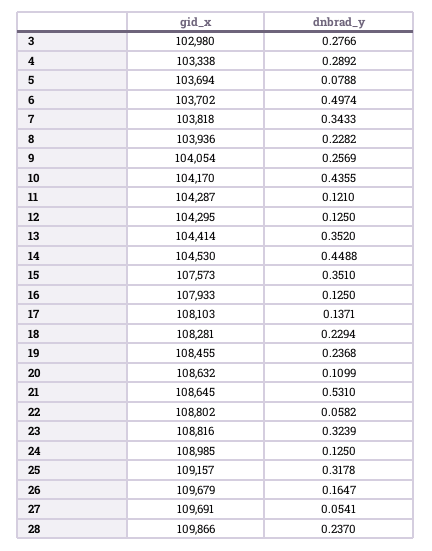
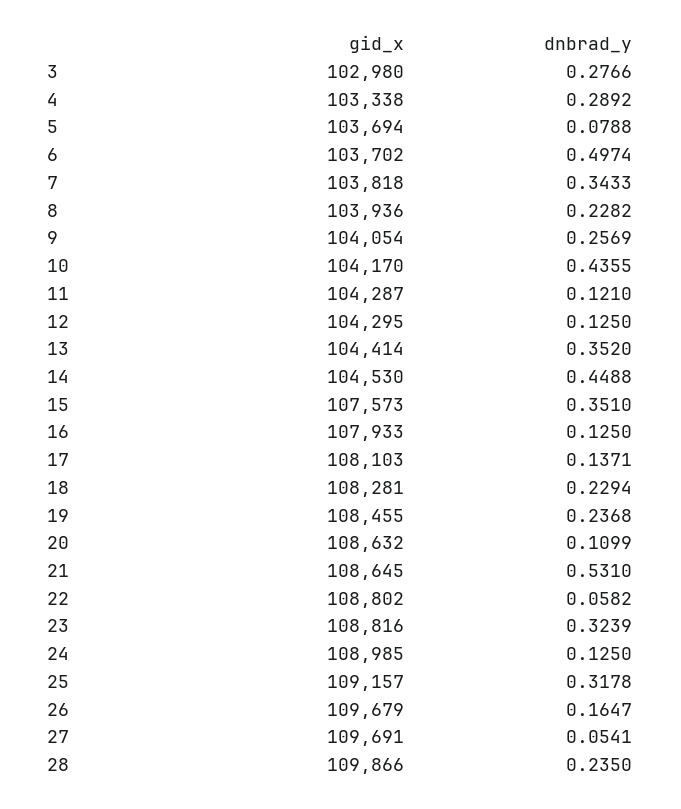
dnbrad_y, 28: 0.237 -> 0.235

